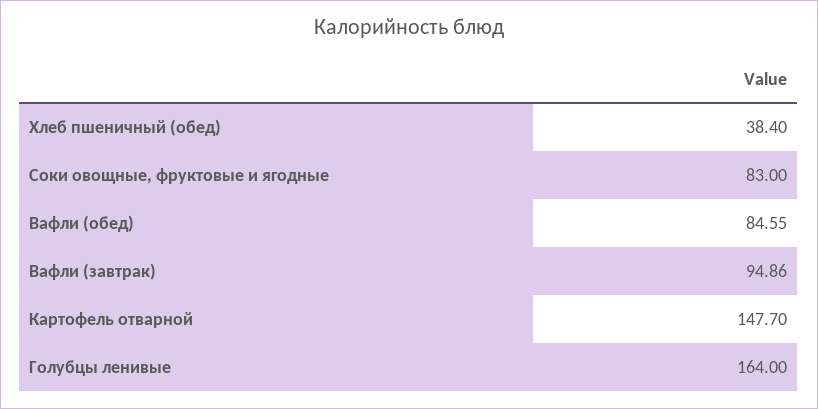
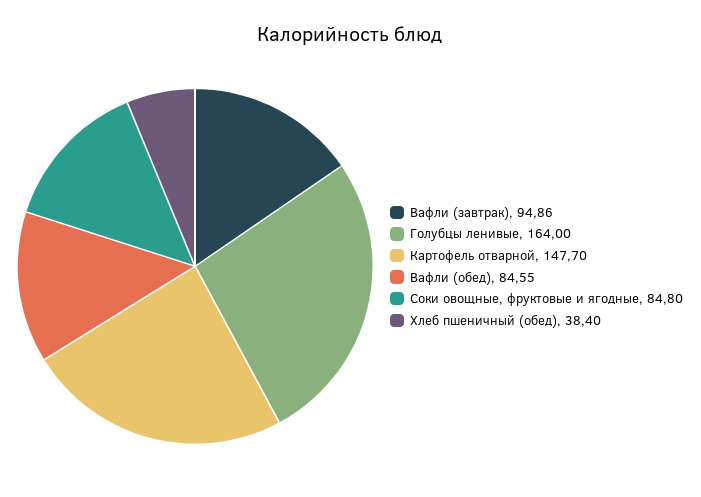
Соки овощные, фруктовые и ягодные: 83 -> 84.8

